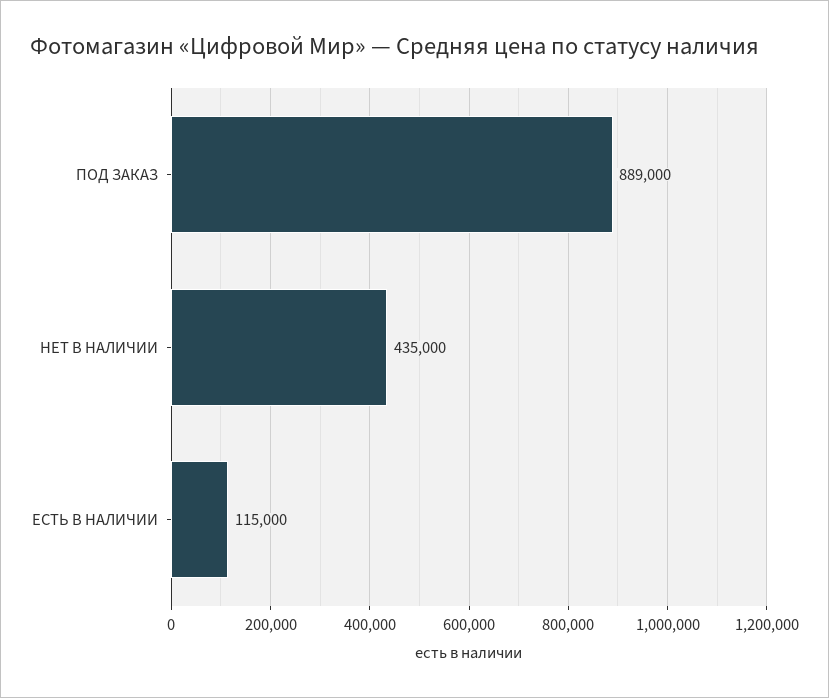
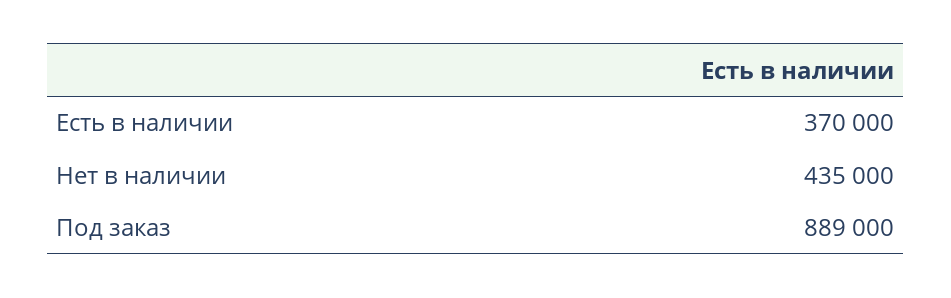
ЕСТЬ В НАЛИЧИИ: 115000 -> 370000

